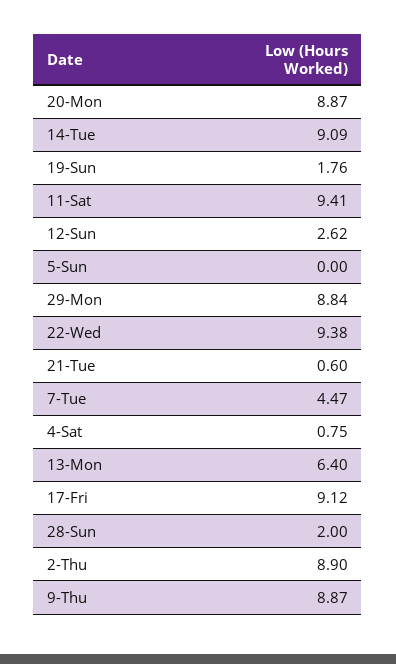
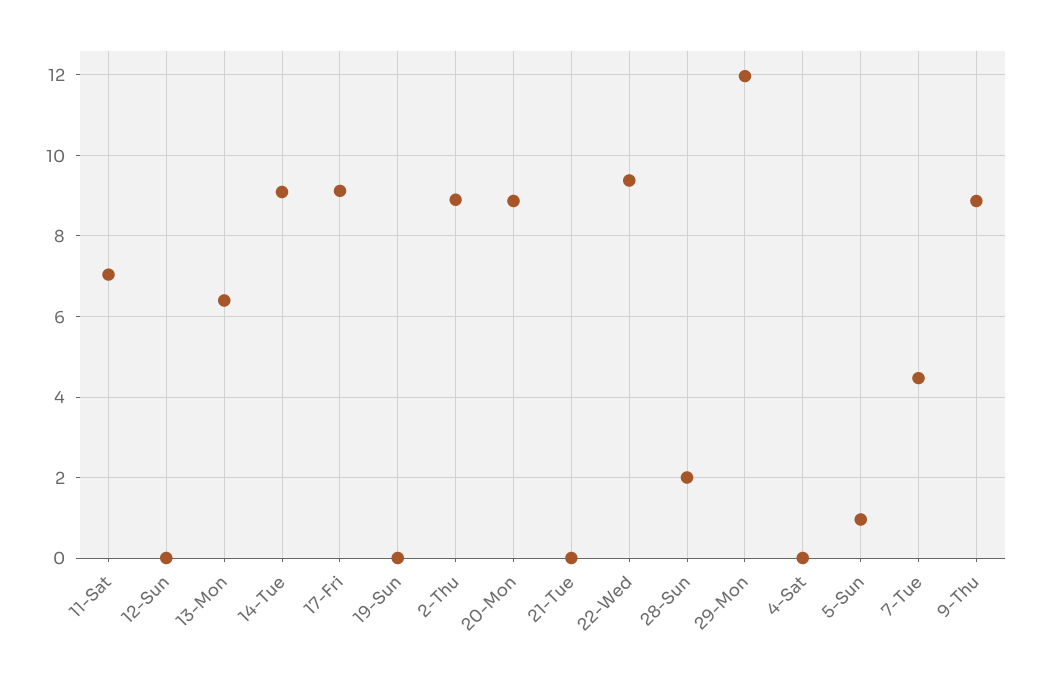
19-Sun: 1.76 -> 0
11-Sat: 9.41 -> 7
12-Sun: 2.62 -> 0
5-Sun: 0 -> 1
29-Mon: 8.84 -> 12
21-Tue: 0.6 -> 0
4-Sat: 0.75 -> 0

